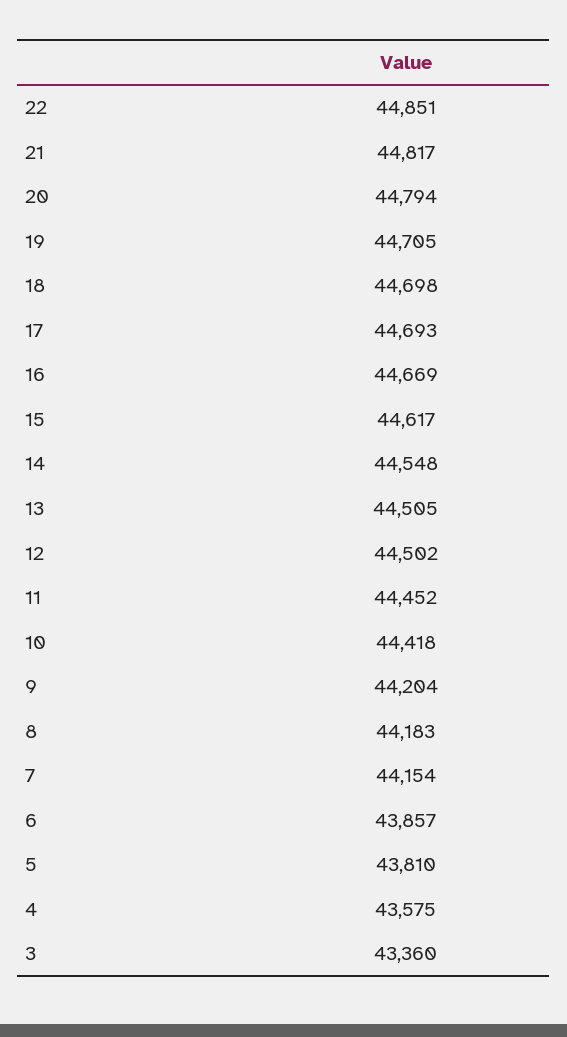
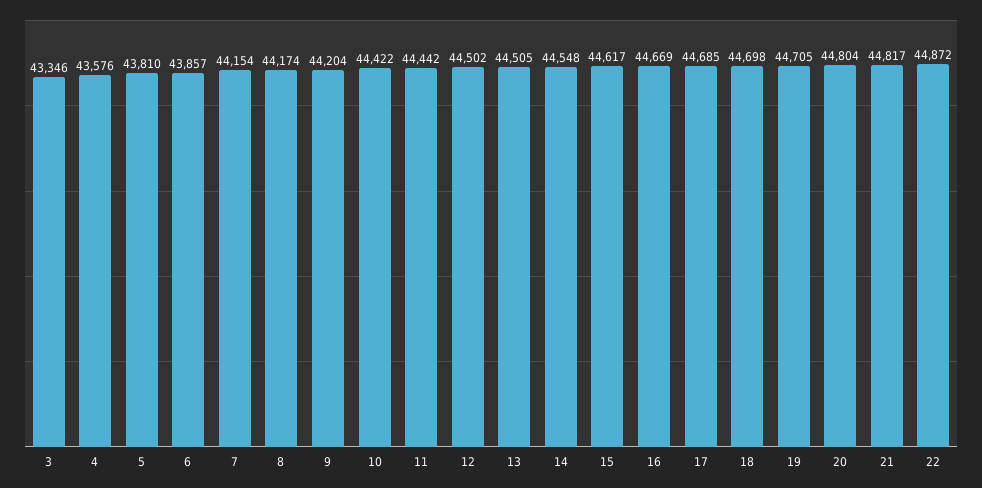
22: 44851 -> 44872
20: 44794 -> 44804
17: 44693 -> 44685
11: 44452 -> 44442
10: 44418 -> 44422
8: 44183 -> 44174
4: 43575 -> 43576
3: 43360 -> 43346

